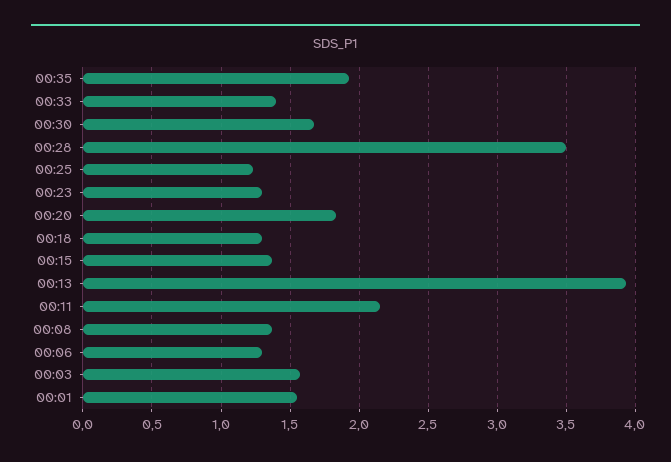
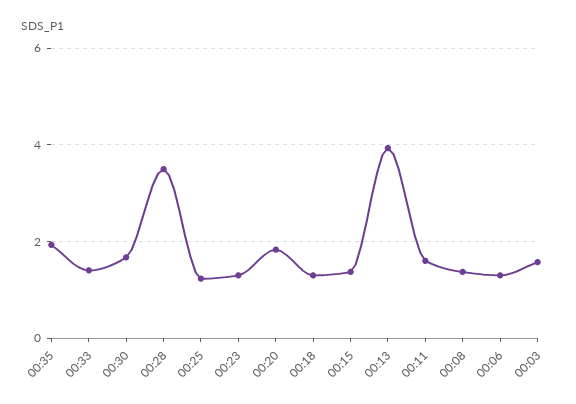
00:11: 2.15 -> 1.6
00:01: 1.55 -> none

